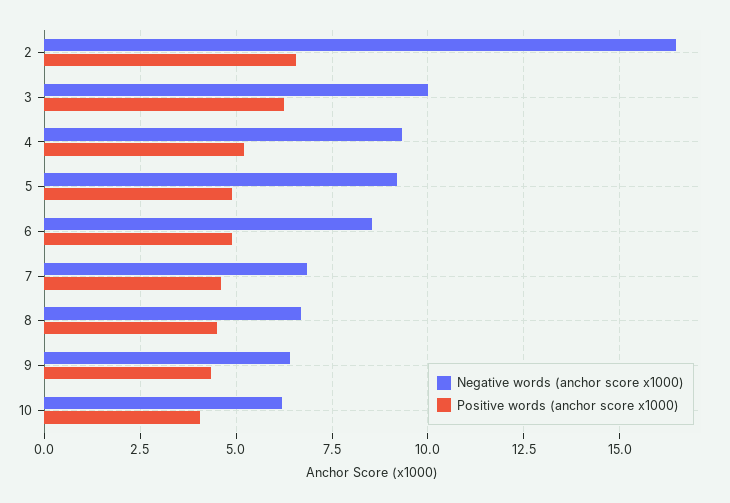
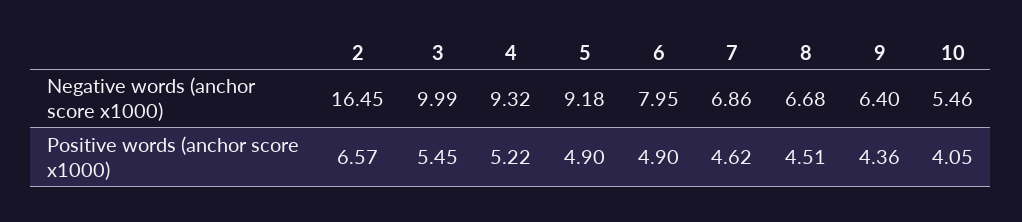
Positive words (anchor score x1000), 3: 6.25 -> 5.45
Negative words (anchor score x1000), 6: 8.5 -> 7.95
Negative words (anchor score x1000), 10: 6.25 -> 5.46

